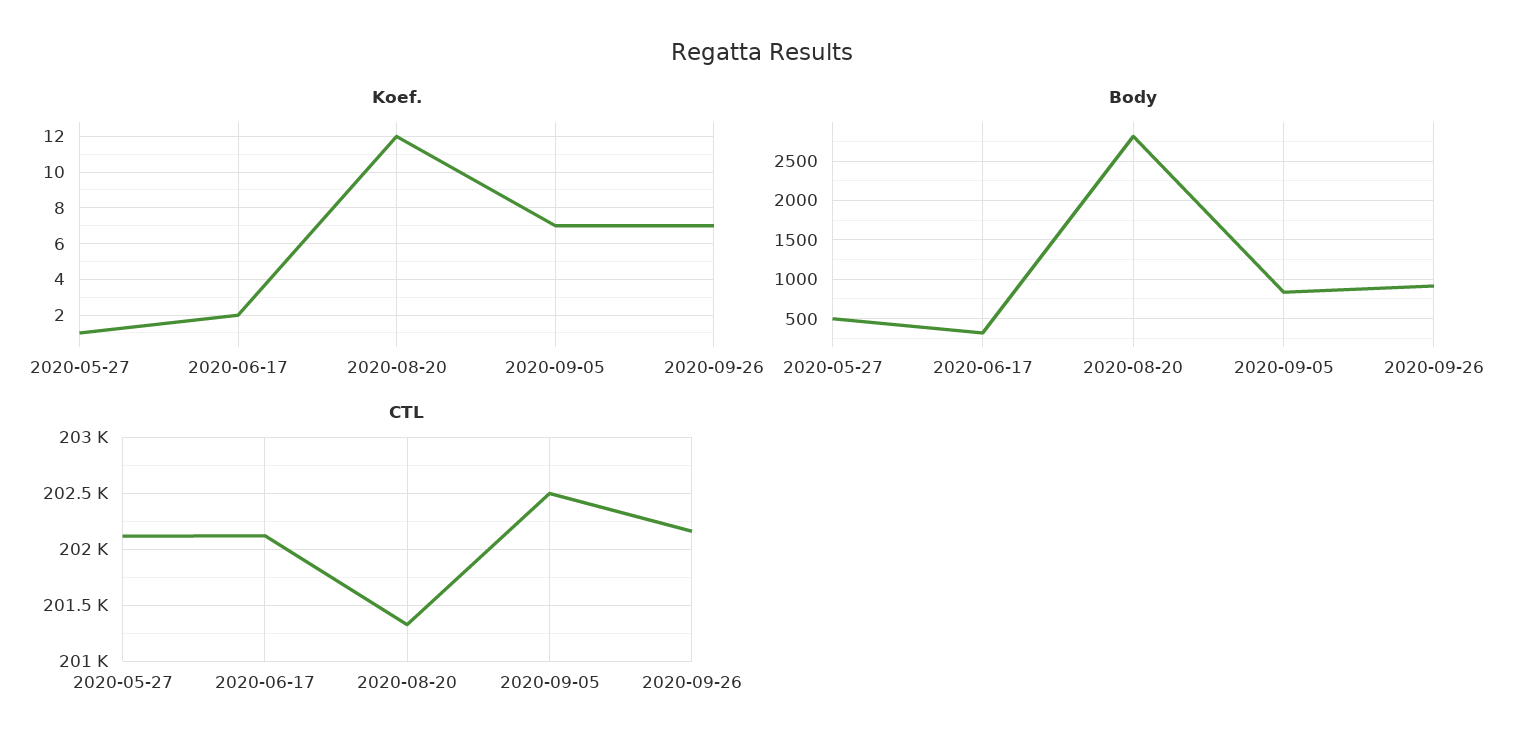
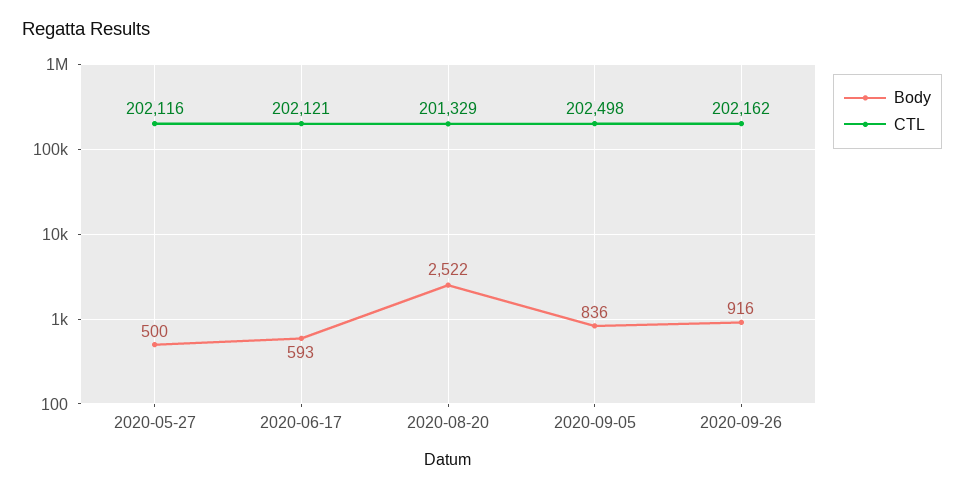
Koef., 2020-05-27: 1 -> none
Koef., 2020-06-17: 2 -> none
Koef., 2020-08-20: 12 -> none
Koef., 2020-09-05: 7 -> none
Koef., 2020-09-26: 7 -> none
Body, 2020-06-17: 300 -> 593
Body, 2020-08-20: 2800 -> 2522

